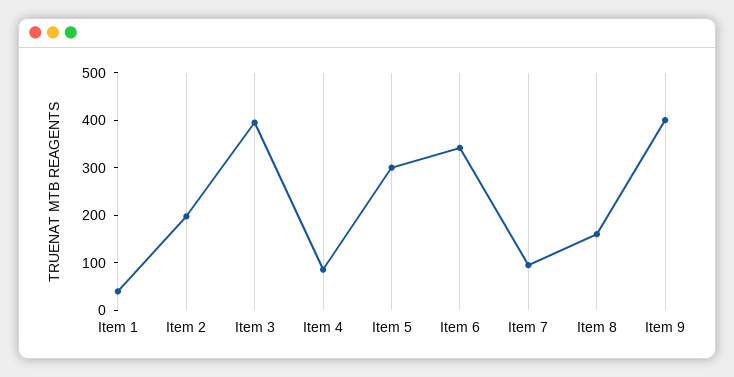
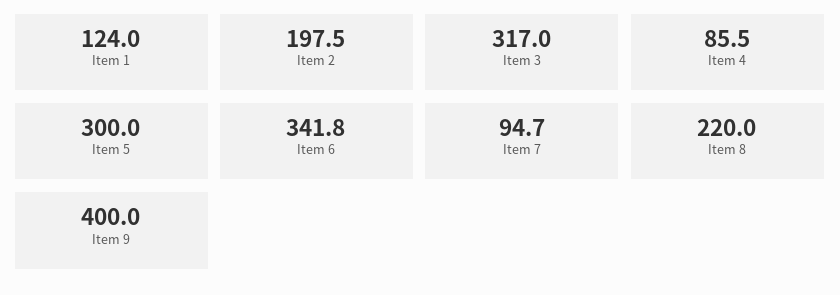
Item 1: 40 -> 124
Item 3: 400 -> 317
Item 8: 160 -> 220

